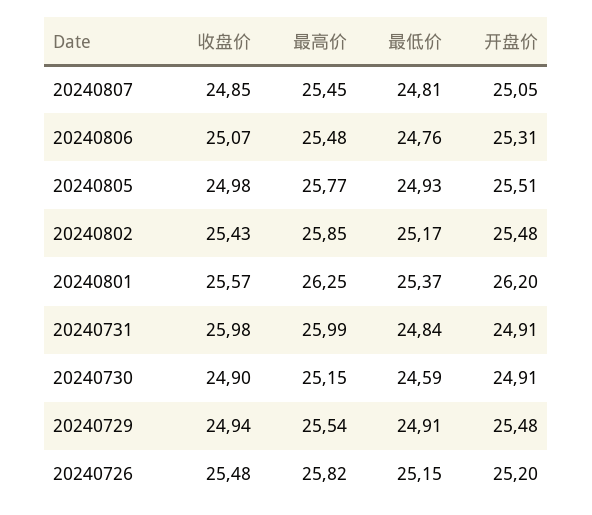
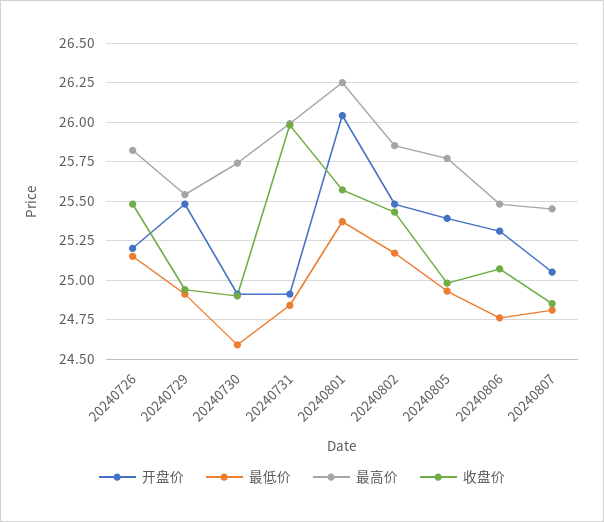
开盘价, 20240805: 25.51 -> 25.4
开盘价, 20240801: 26.2 -> 26.05
最高价, 20240730: 25.15 -> 25.75

